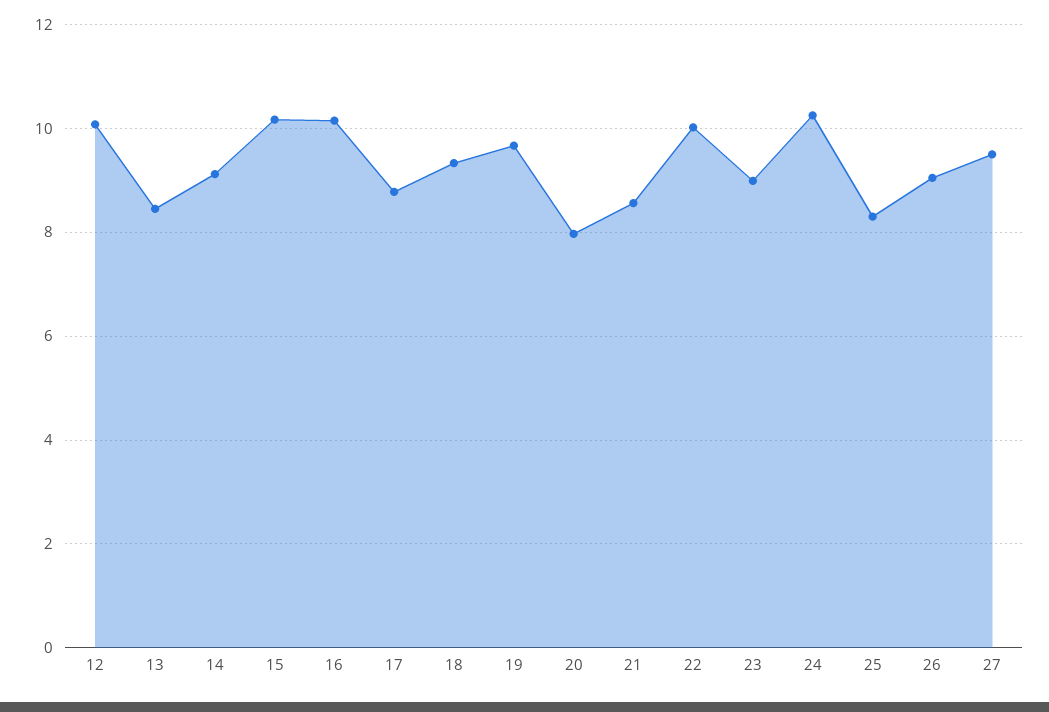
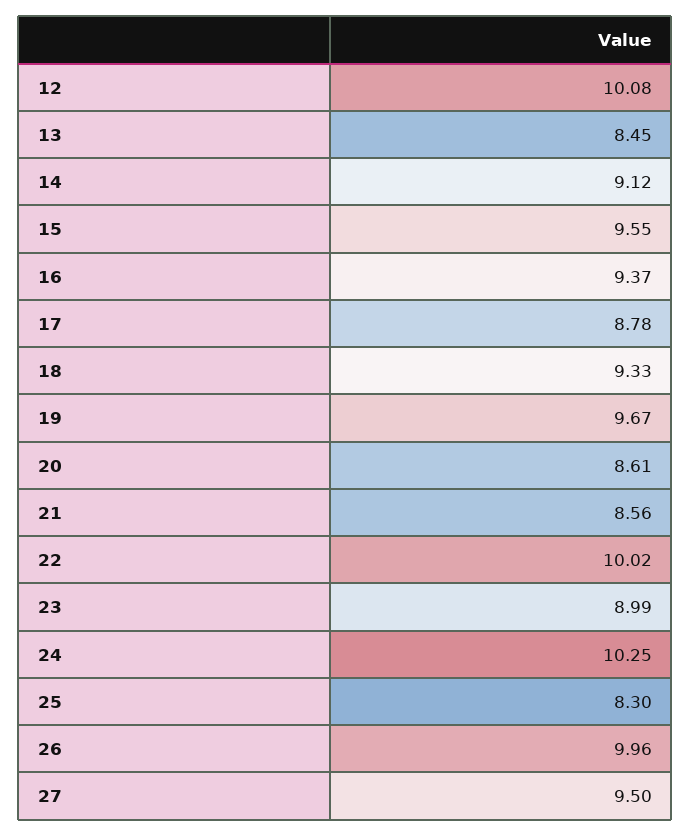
15: 10.2 -> 9.55
16: 10.2 -> 9.37
20: 8 -> 8.61
26: 9 -> 9.96

